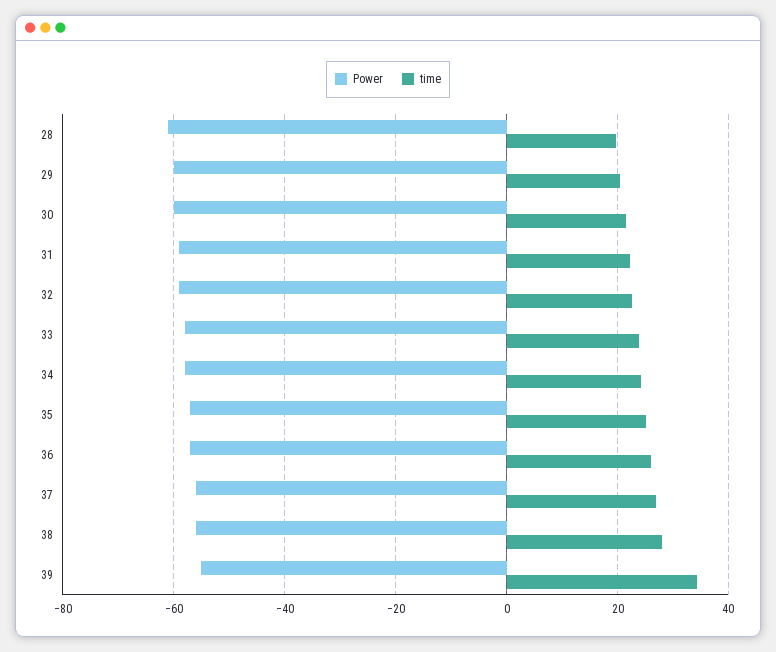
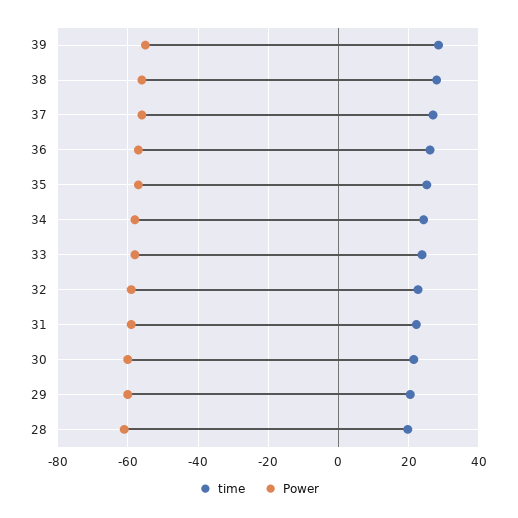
time, 39: 34 -> 28

